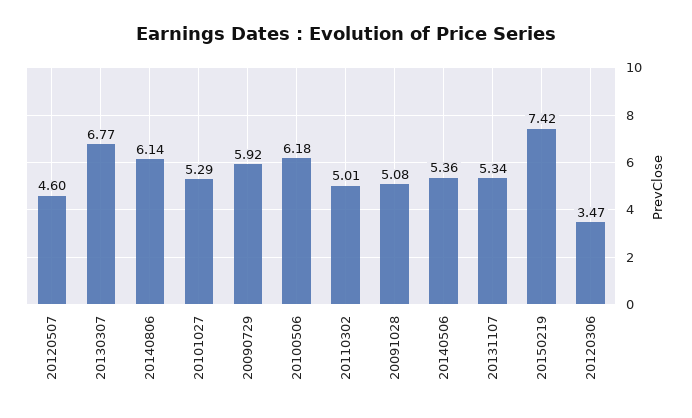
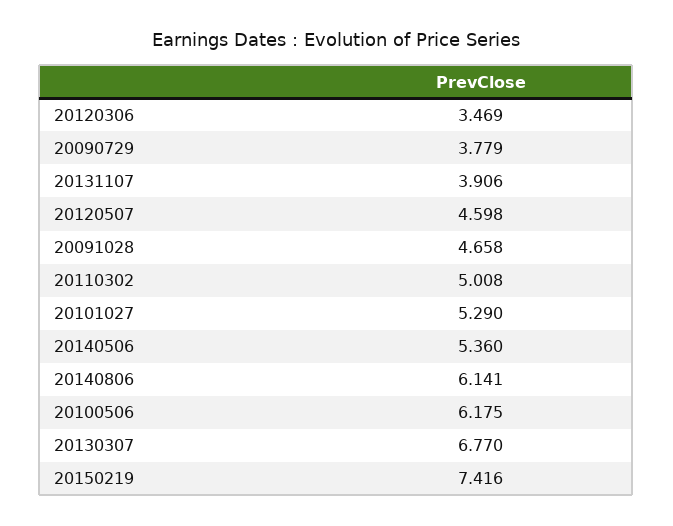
20090729: 5.92 -> 3.779
20091028: 5.08 -> 4.658
20131107: 5.34 -> 3.906

